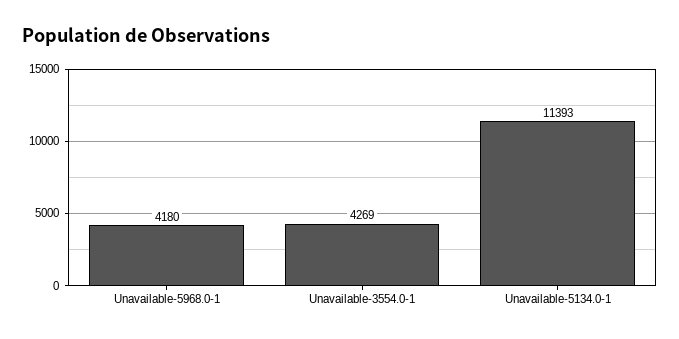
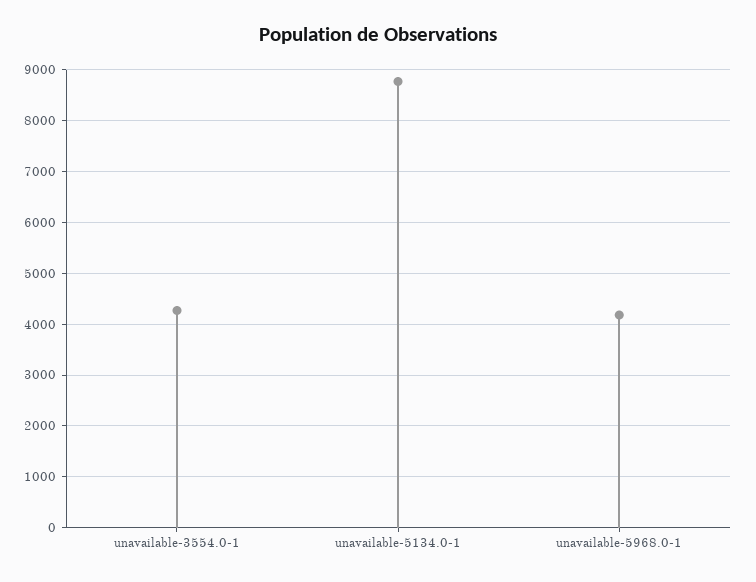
Unavailable-5134.0-1: 11393 -> 8800

